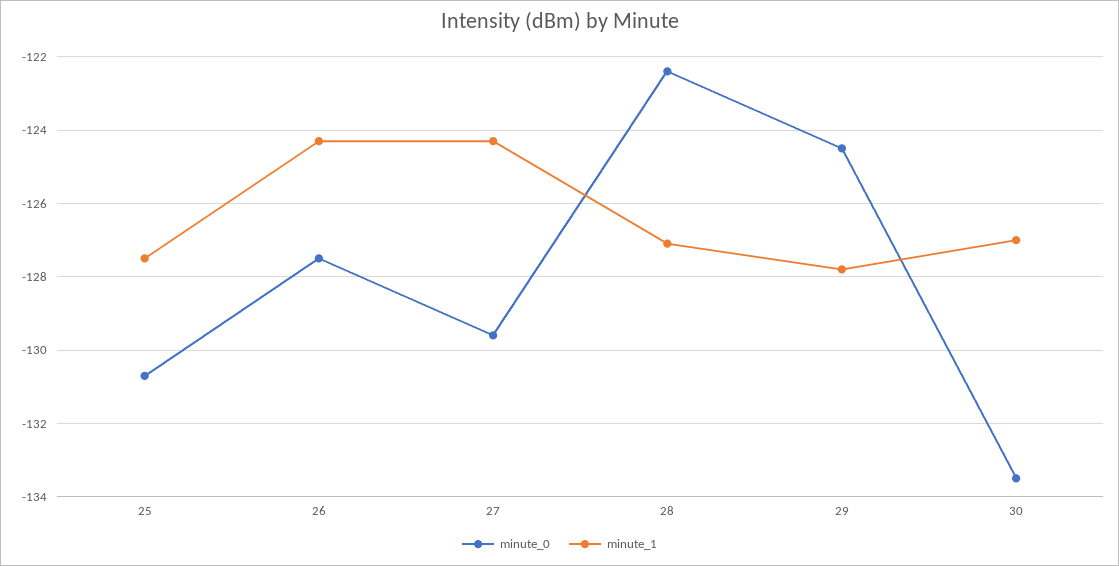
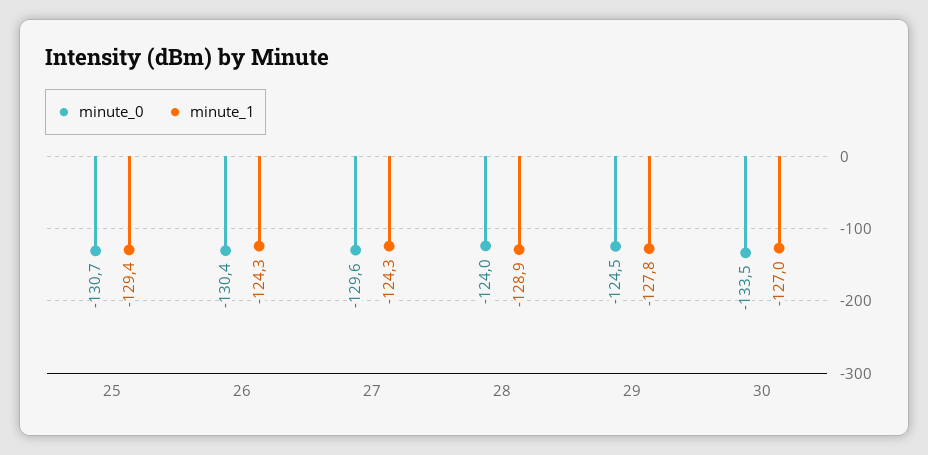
minute_1, 25: -127.5 -> -129.4
minute_0, 26: -127.5 -> -130.4
minute_0, 28: -122.5 -> -124
minute_1, 28: -127 -> -128.9

